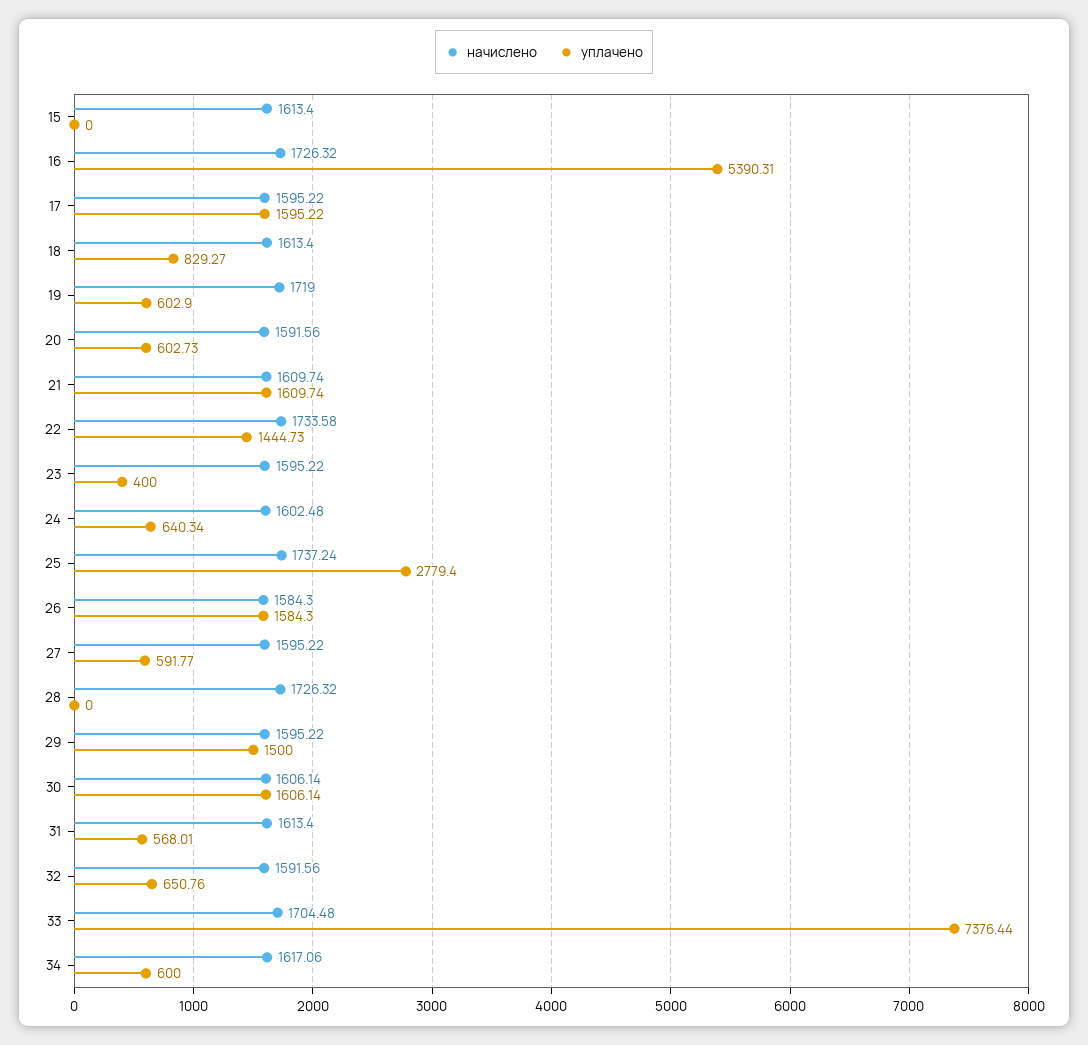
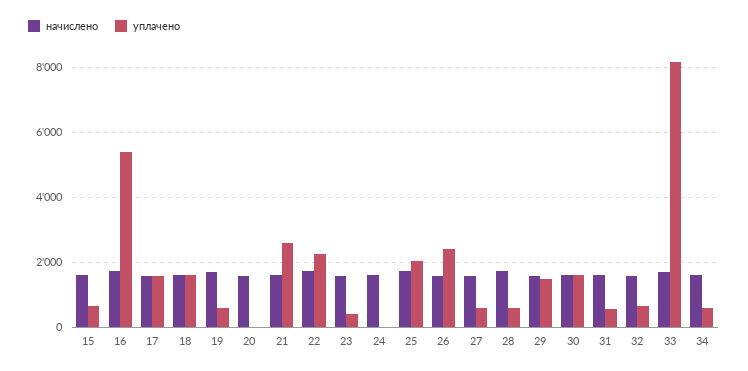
уплачено, 15: 0 -> 600
уплачено, 18: 829.27 -> 1600
уплачено, 20: 602.73 -> 0
уплачено, 21: 1609.74 -> 2600
уплачено, 22: 1444.73 -> 2200
уплачено, 24: 640.34 -> 0
уплачено, 25: 2779.4 -> 2000
уплачено, 26: 1584.3 -> 2400
уплачено, 28: 0 -> 600
уплачено, 33: 7376.44 -> 8200

